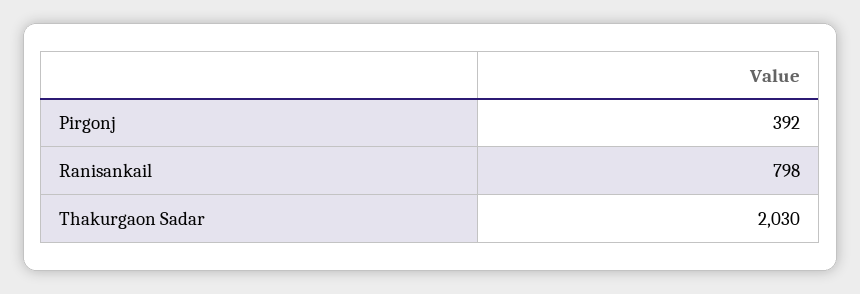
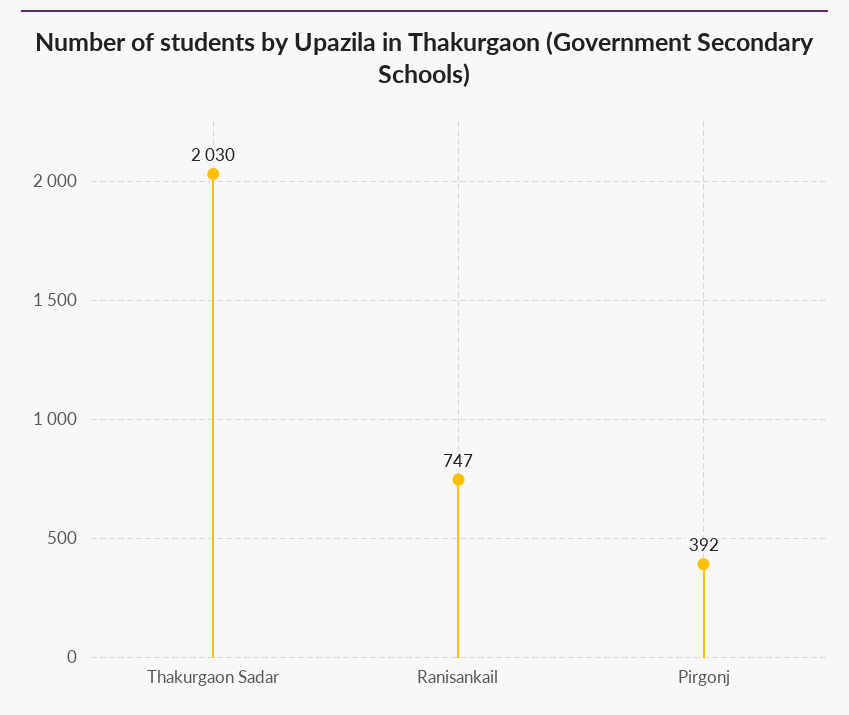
Ranisankail: 798 -> 747

